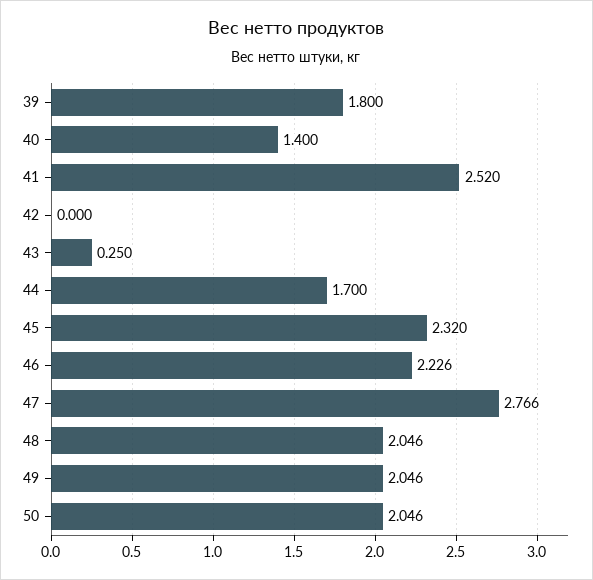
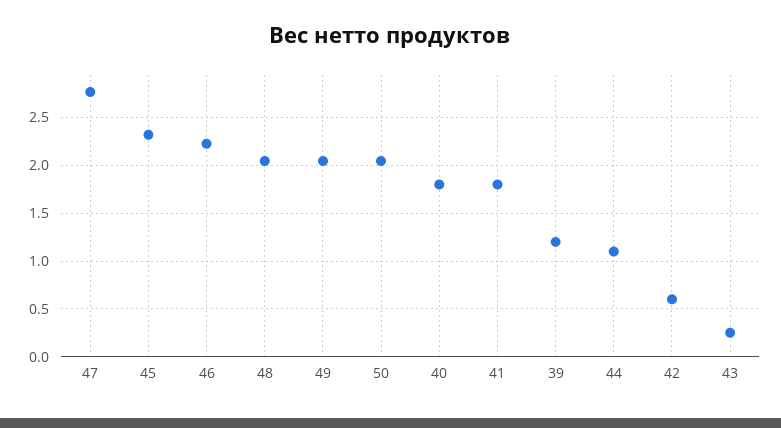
39: 1.8 -> 1.2
40: 1.4 -> 1.8
41: 2.52 -> 1.8
42: 0 -> 0.6
44: 1.7 -> 1.1

